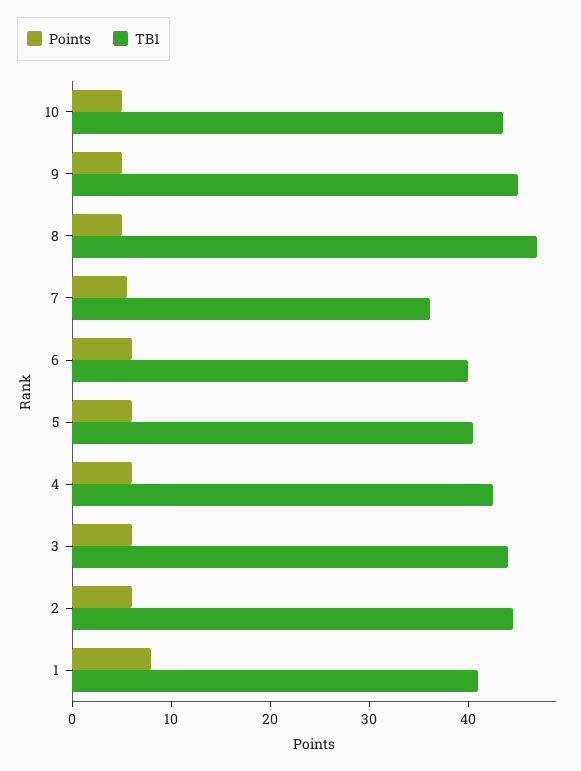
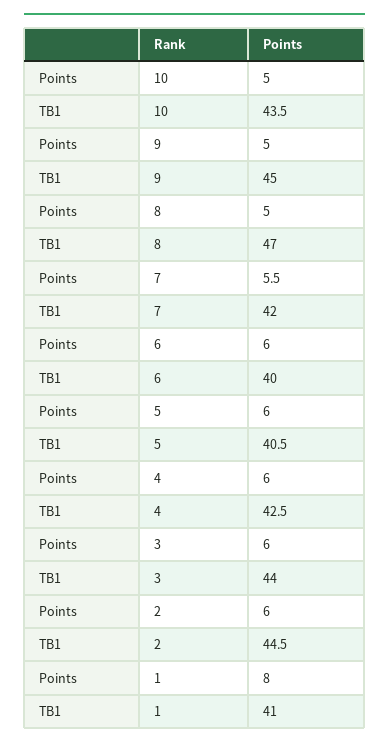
TB1, 7: 36 -> 42

